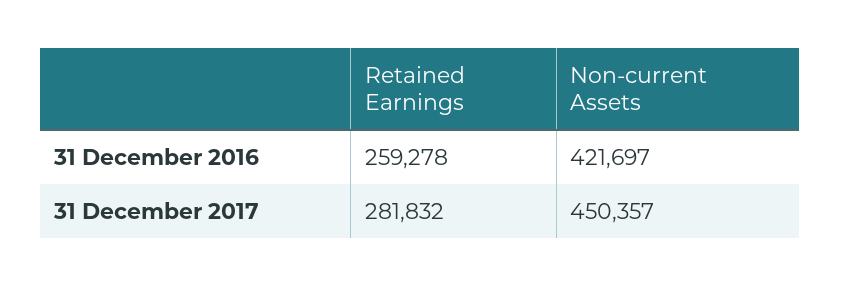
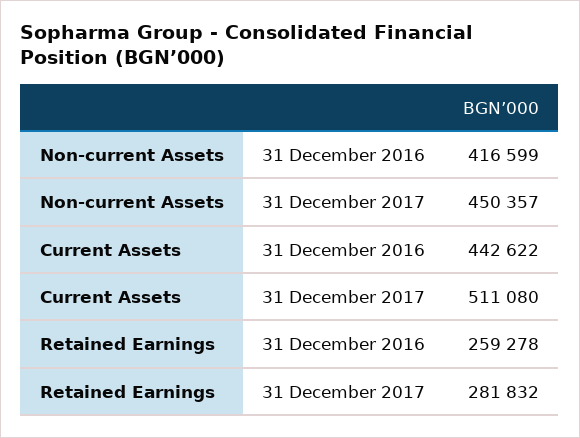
Non-current Assets, 31 December 2016: 421697 -> 416599
Current Assets, 31 December 2016: none -> 442622
Current Assets, 31 December 2017: none -> 511080

